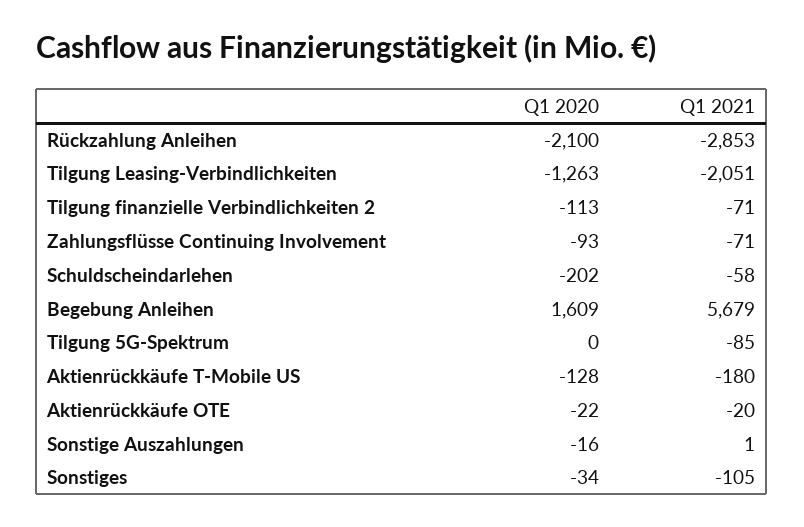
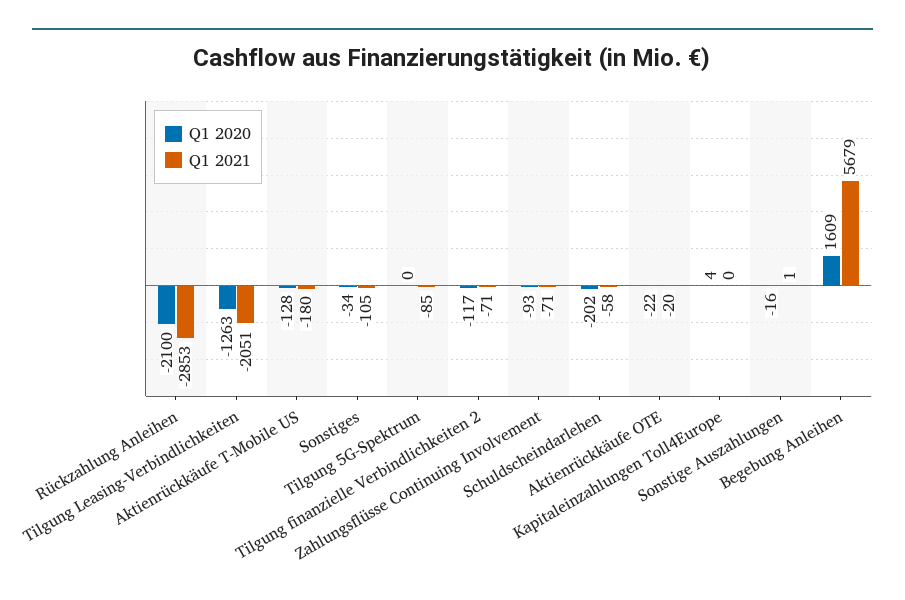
Q1 2020, Tilgung finanzielle Verbindlichkeiten 2: -113 -> -117
Q1 2020, Kapitaleinzahlungen Toll4Europe: none -> 4
Q1 2021, Kapitaleinzahlungen Toll4Europe: none -> 0

